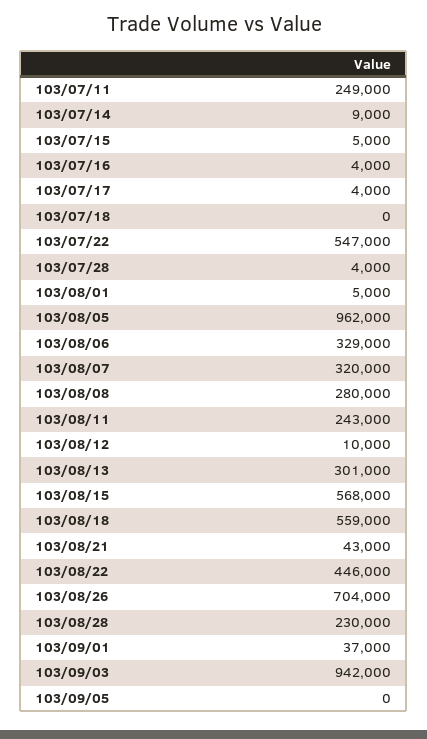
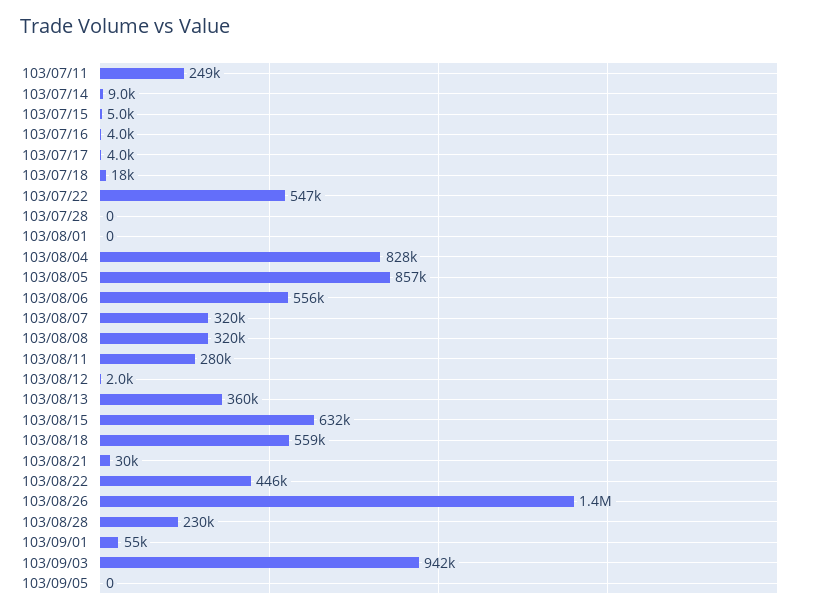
103/07/18: 0 -> 18000
103/07/28: 4000 -> 0
103/08/01: 5000 -> 0
103/08/05: 962000 -> 857000
103/08/06: 329000 -> 556000
103/08/08: 280000 -> 320000
103/08/11: 243000 -> 280000
103/08/12: 10000 -> 2000
103/08/13: 301000 -> 360000
103/08/15: 568000 -> 632000
103/08/21: 43000 -> 30000
103/08/26: 704000 -> 1400000
103/09/01: 37000 -> 55000
103/08/04: none -> 828000

